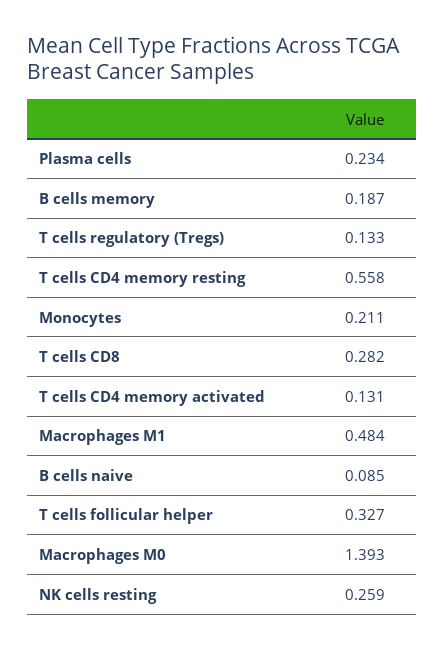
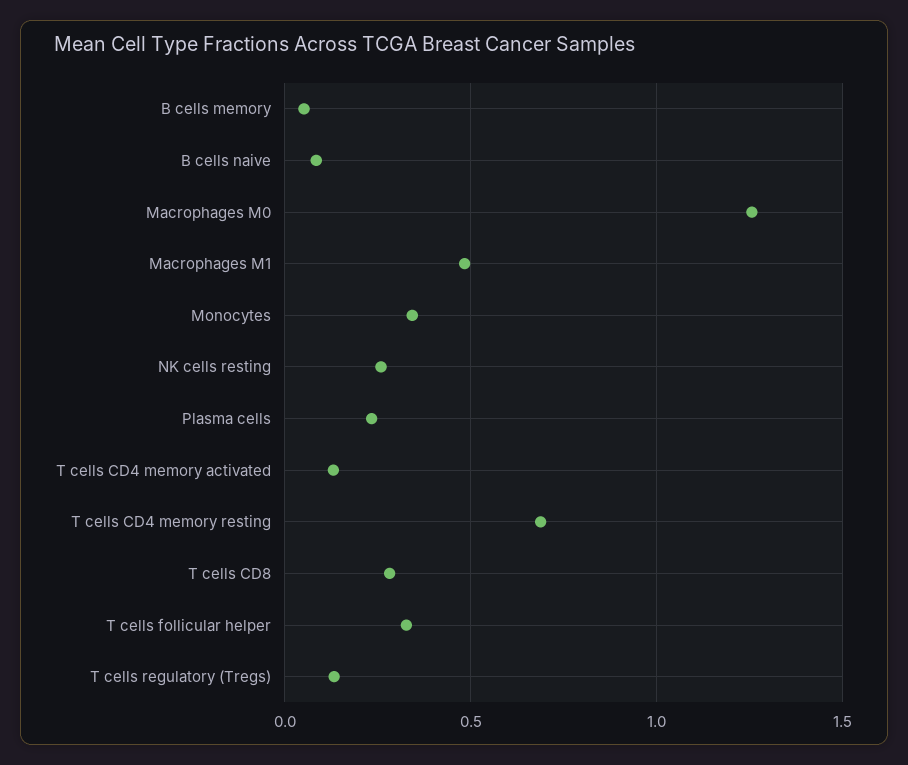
B cells memory: 0.187 -> 0.05
T cells CD4 memory resting: 0.558 -> 0.7
Monocytes: 0.211 -> 0.35
Macrophages M0: 1.393 -> 1.25

